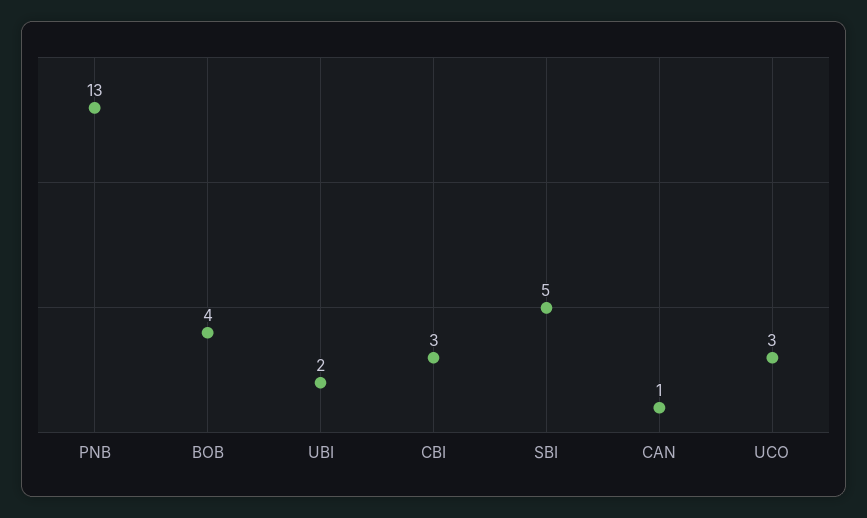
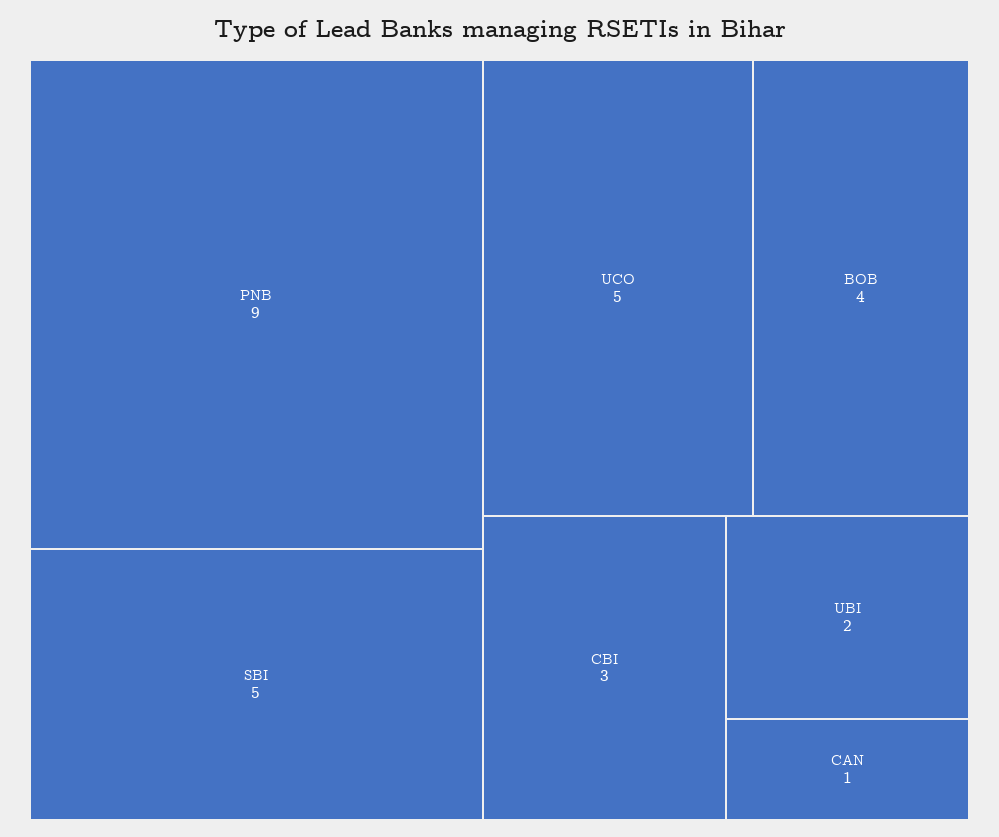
PNB: 13 -> 9
UCO: 3 -> 5

